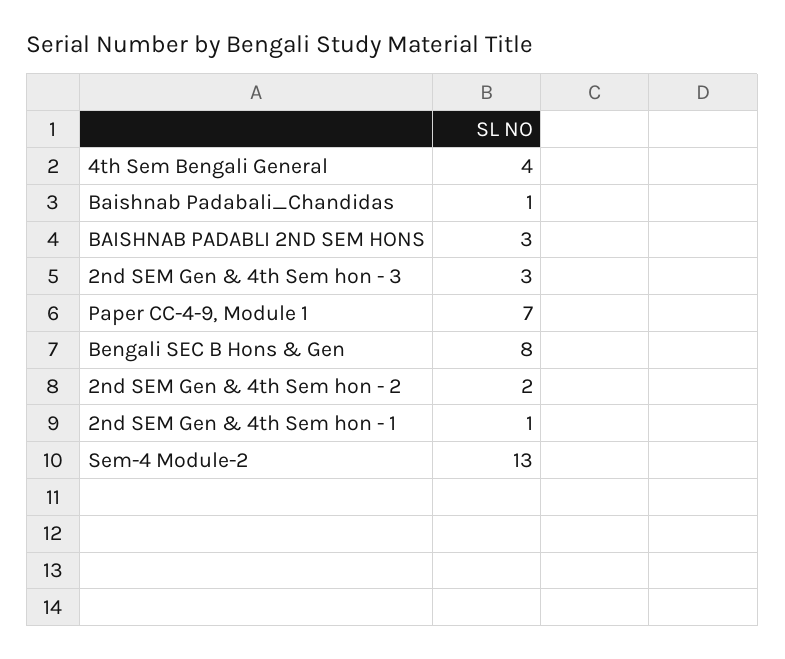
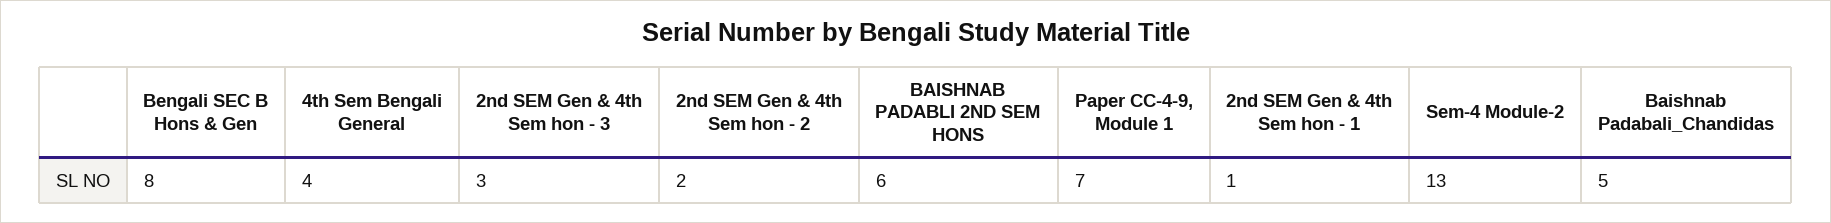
Baishnab Padabali_Chandidas: 1 -> 5
BAISHNAB PADABLI 2ND SEM HONS: 3 -> 6

